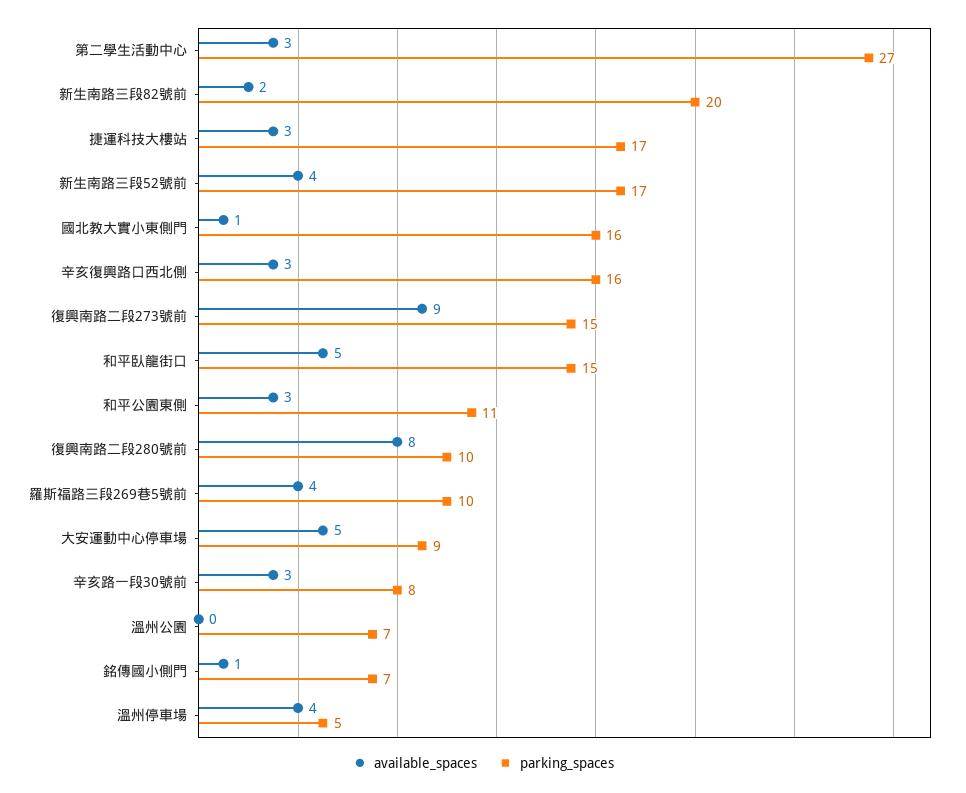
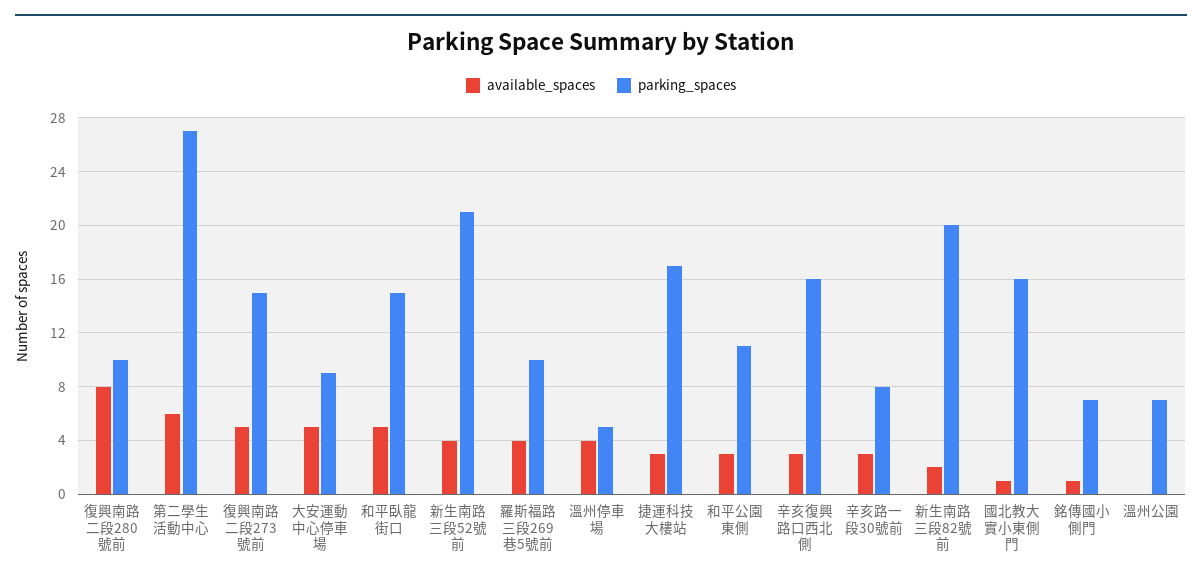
available_spaces, 第二學生活動中心: 3 -> 6
parking_spaces, 新生南路三段52號前: 17 -> 21
available_spaces, 復興南路二段273號前: 9 -> 5

